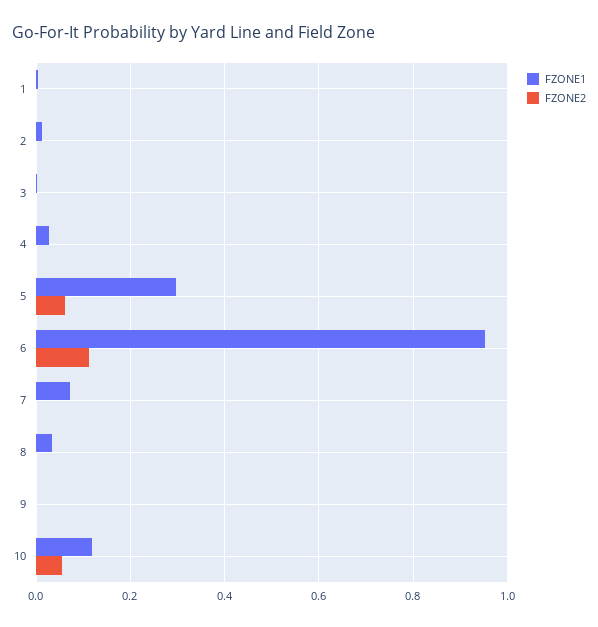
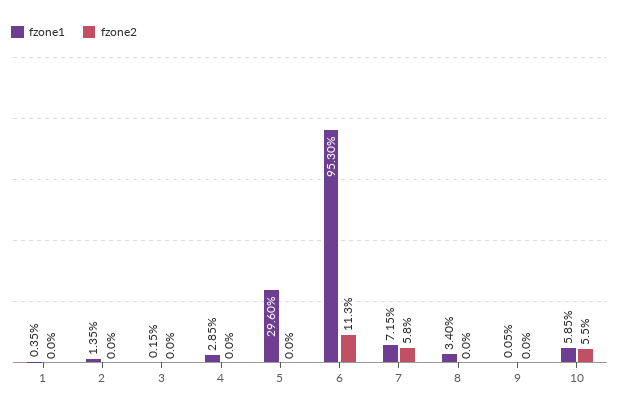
FZONE2, 5: 0.06 -> 0
FZONE2, 7: 0 -> 0.058
FZONE1, 10: 0.12 -> 0.0585

